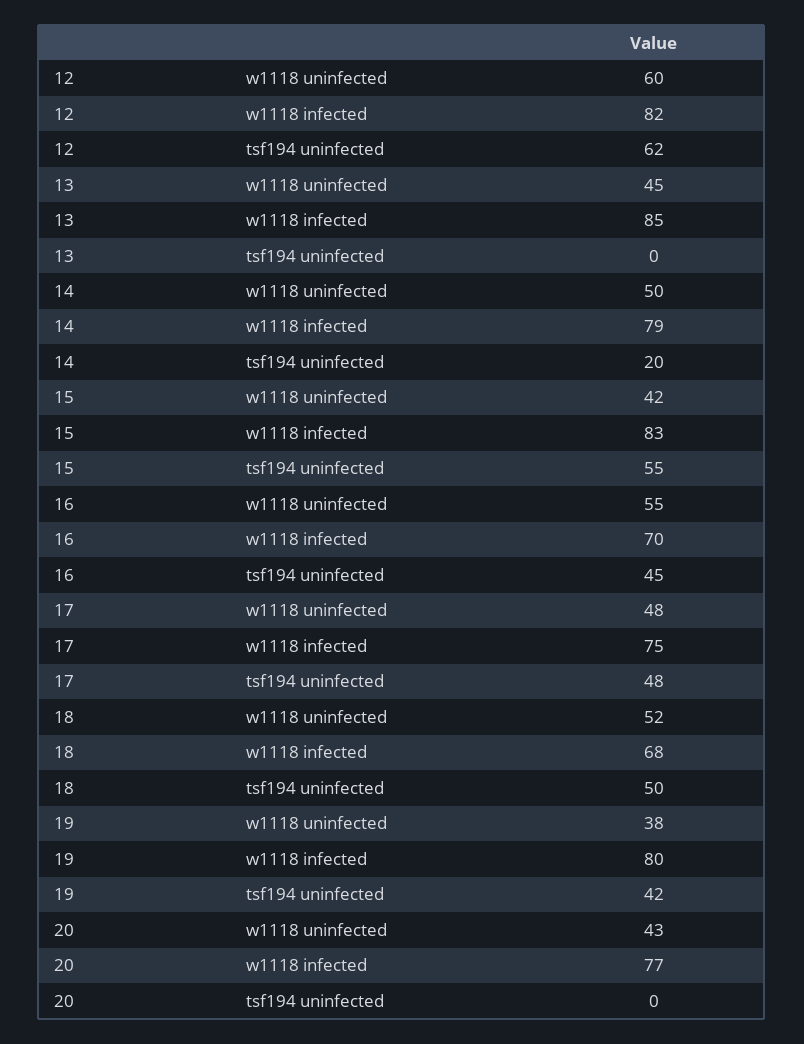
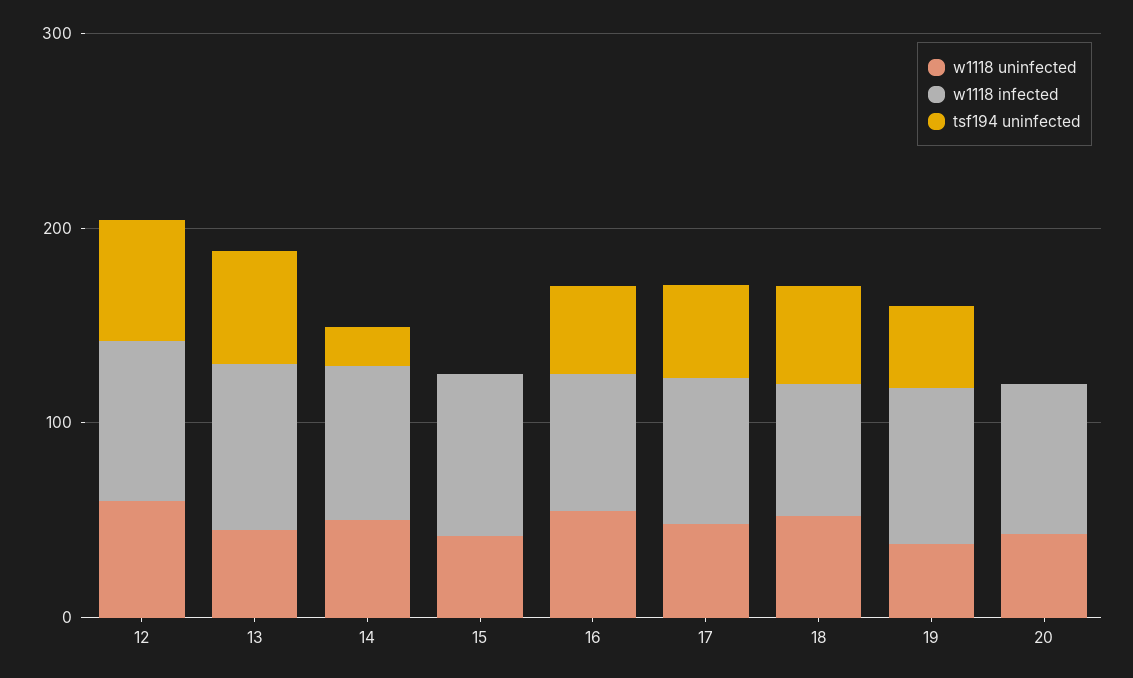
tsf194 uninfected, 13: 0 -> 60
tsf194 uninfected, 15: 55 -> 0

